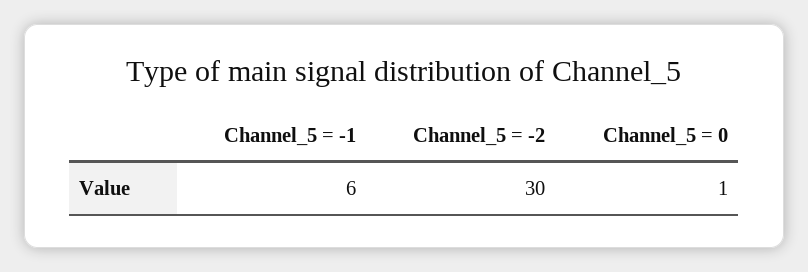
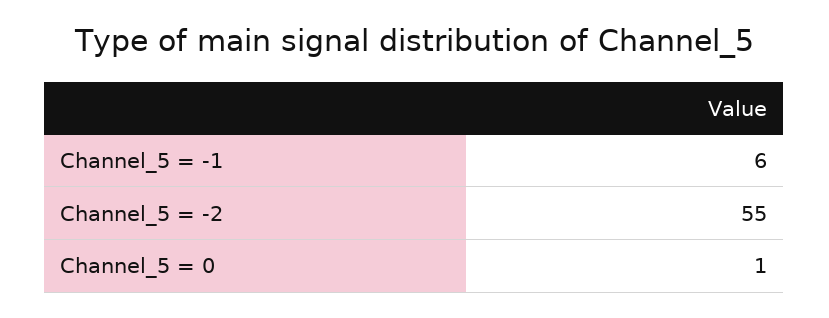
Channel_5 = -2: 30 -> 55

